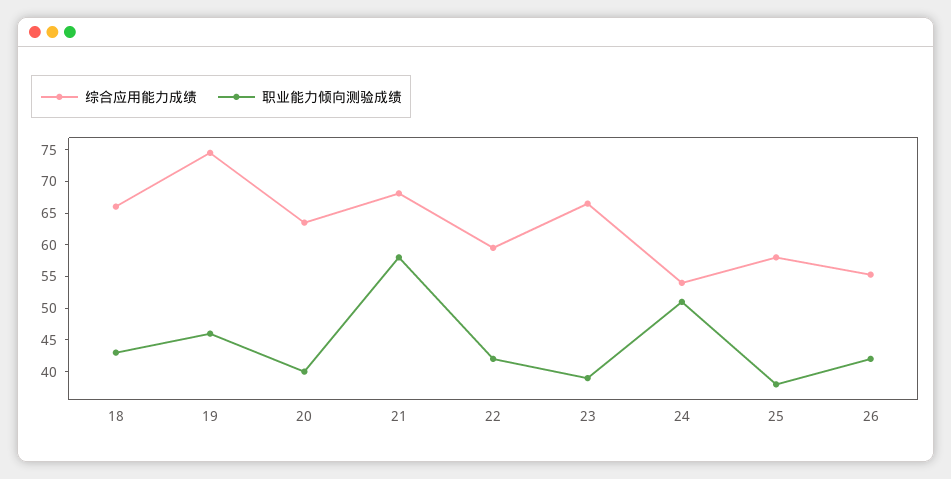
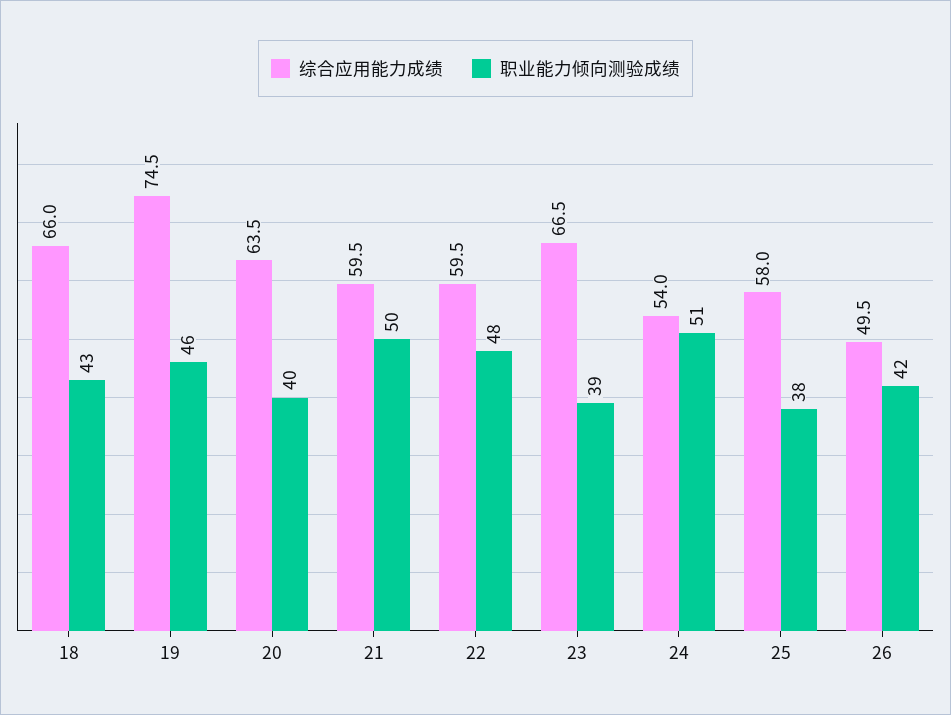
综合应用能力成绩, 21: 67.5 -> 59.5
职业能力倾向测验成绩, 21: 57.5 -> 50
职业能力倾向测验成绩, 22: 42.5 -> 48
综合应用能力成绩, 26: 55 -> 49.5

